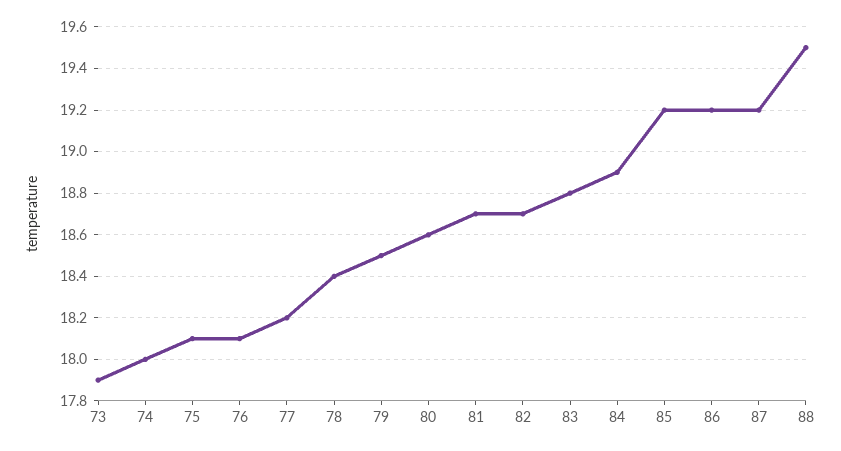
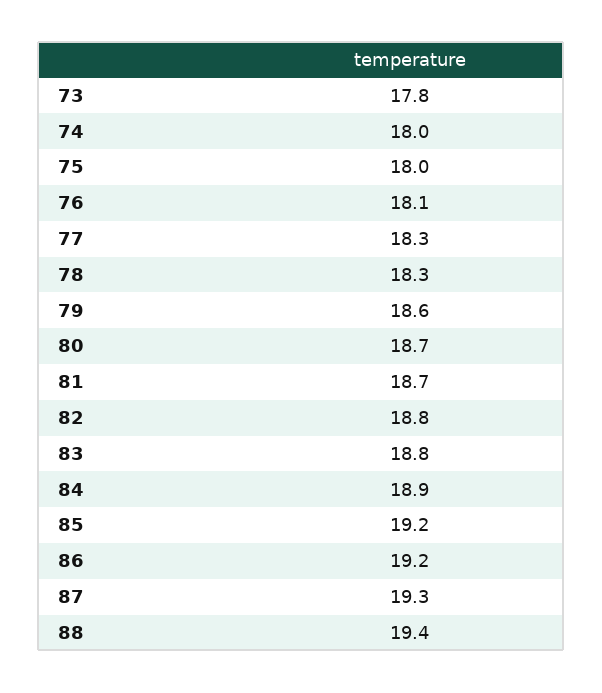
73: 17.9 -> 17.8
75: 18.1 -> 18
77: 18.2 -> 18.3
78: 18.4 -> 18.3
79: 18.5 -> 18.6
80: 18.6 -> 18.7
82: 18.7 -> 18.8
87: 19.2 -> 19.3
88: 19.5 -> 19.4

